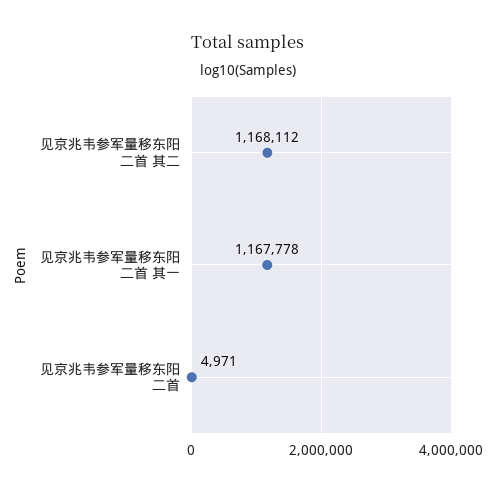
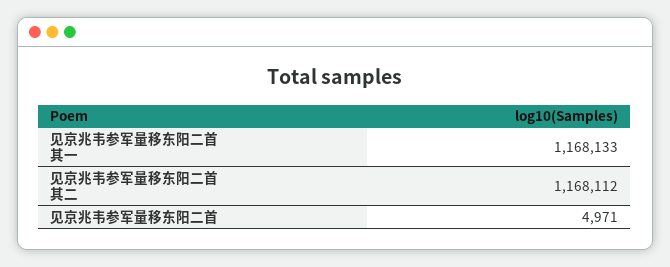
见京兆韦参军量移东阳二首 其一: 1167778 -> 1168133

